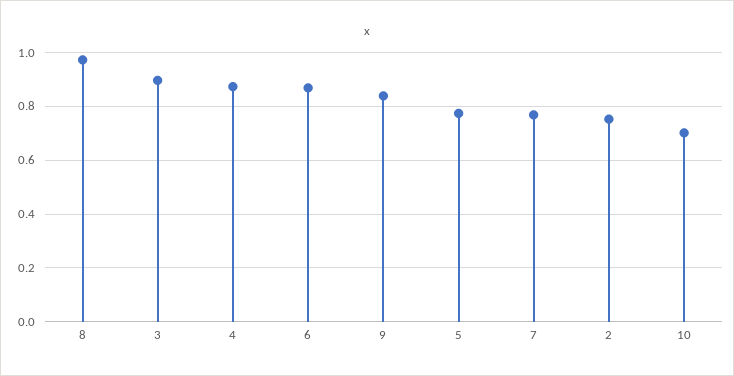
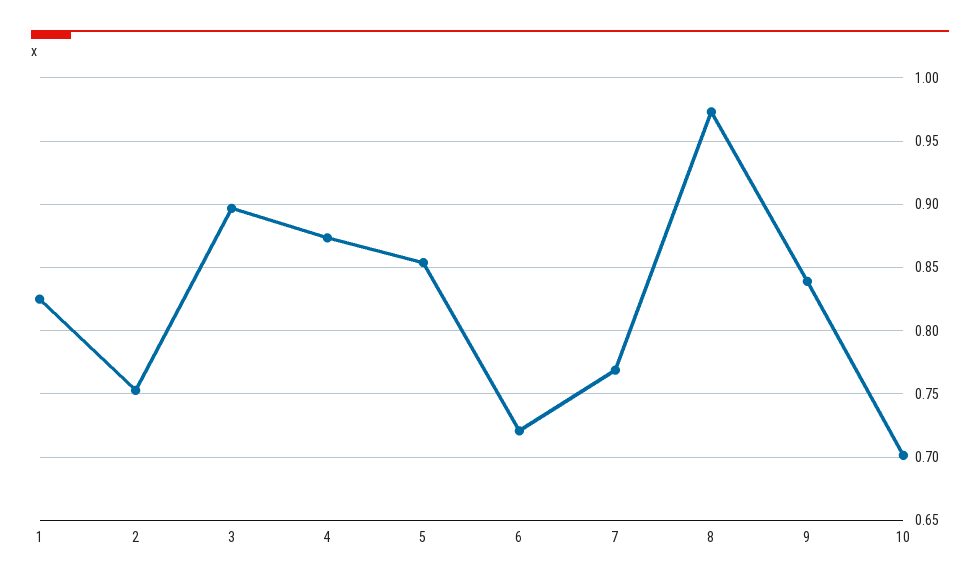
6: 0.875 -> 0.72
5: 0.775 -> 0.855
1: none -> 0.825

